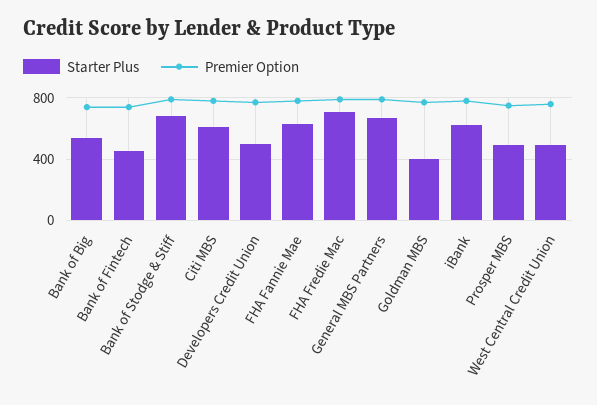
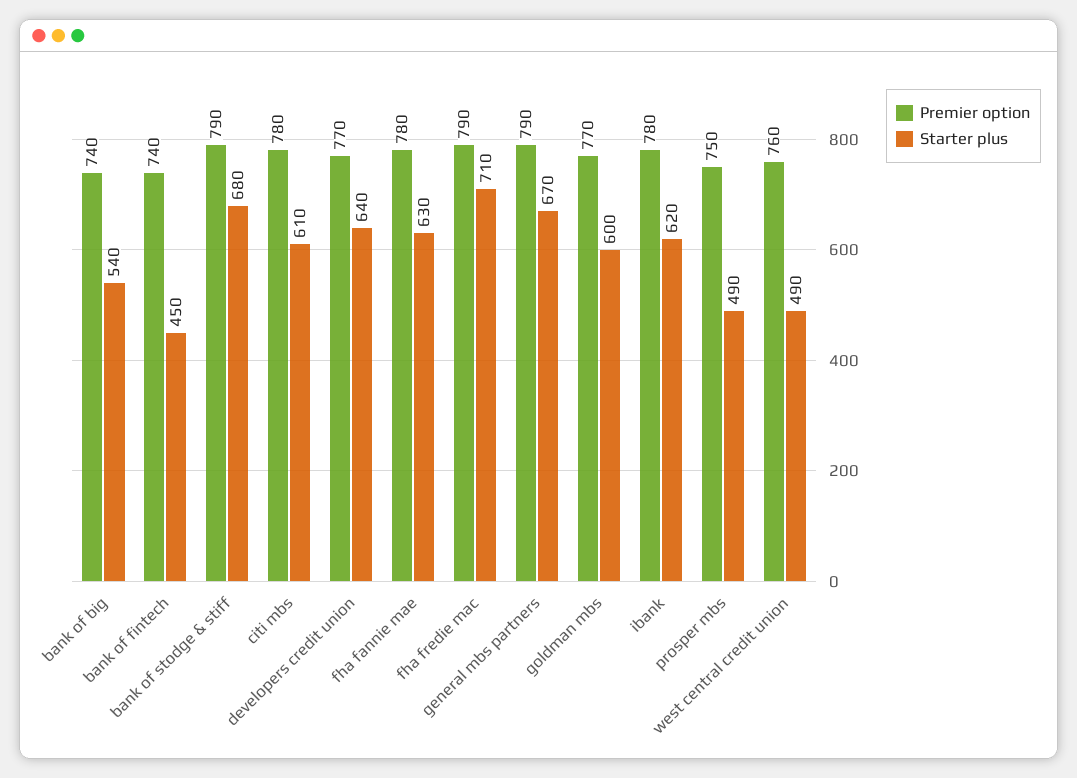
Starter Plus, Developers Credit Union: 500 -> 640
Starter Plus, Goldman MBS: 400 -> 600

